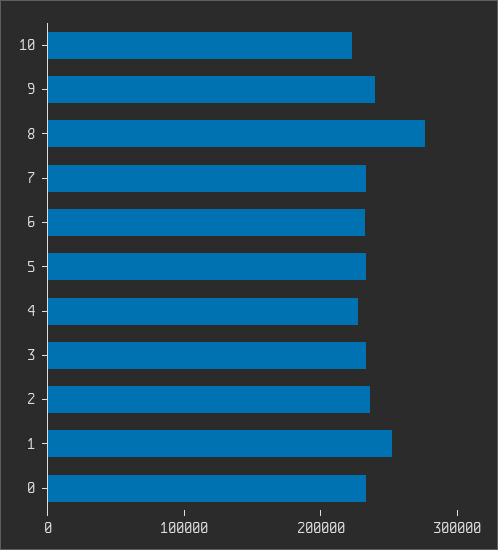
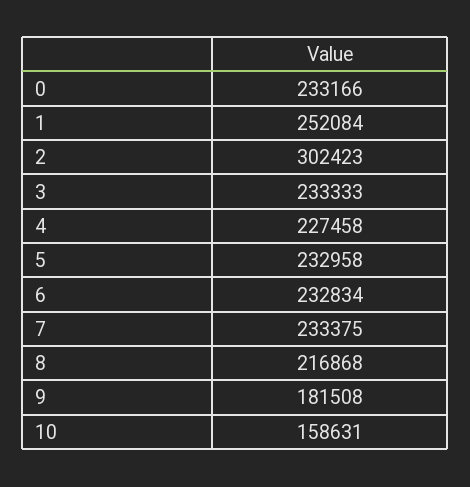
10: 220000 -> 158631
9: 240000 -> 181508
8: 280000 -> 216868
2: 240000 -> 302423

